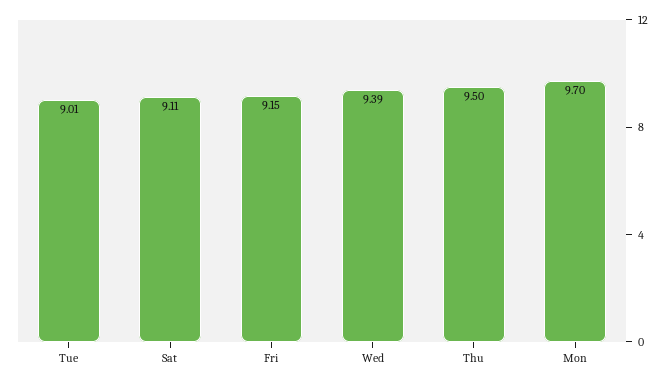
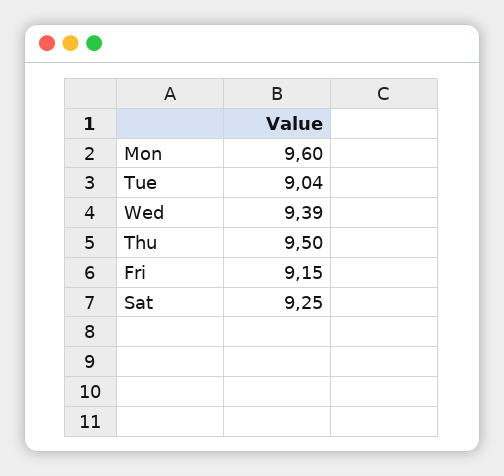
Tue: 9.01 -> 9.04
Sat: 9.11 -> 9.25
Mon: 9.7 -> 9.6

